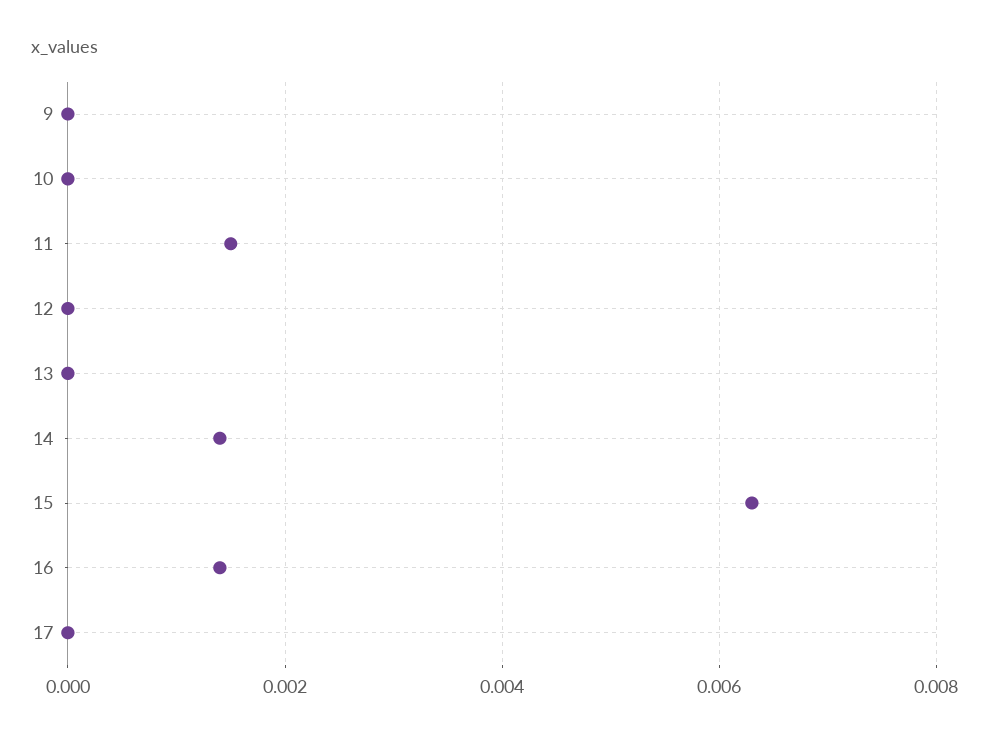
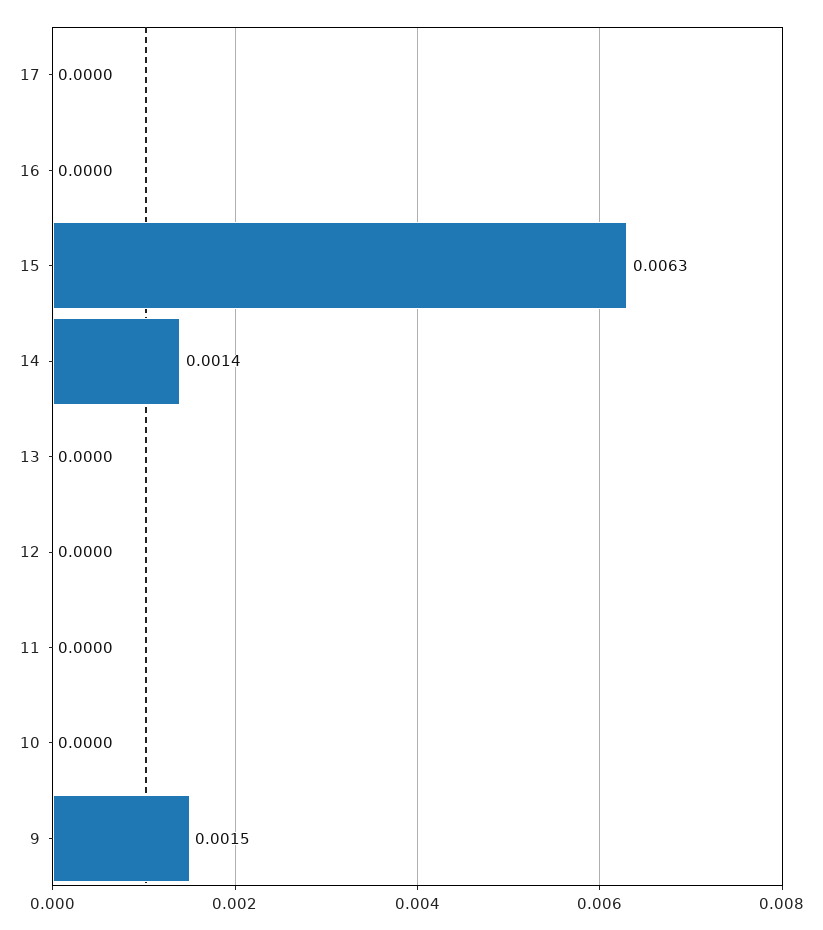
9: 0 -> 0.0015
11: 0.0015 -> 0
16: 0.0015 -> 0

